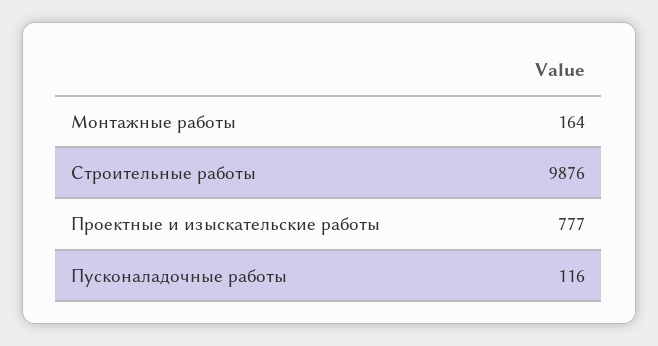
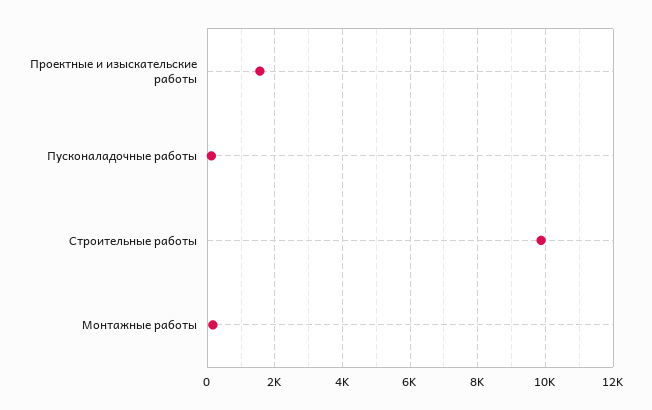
Проектные и изыскательские работы: 777 -> 1600

